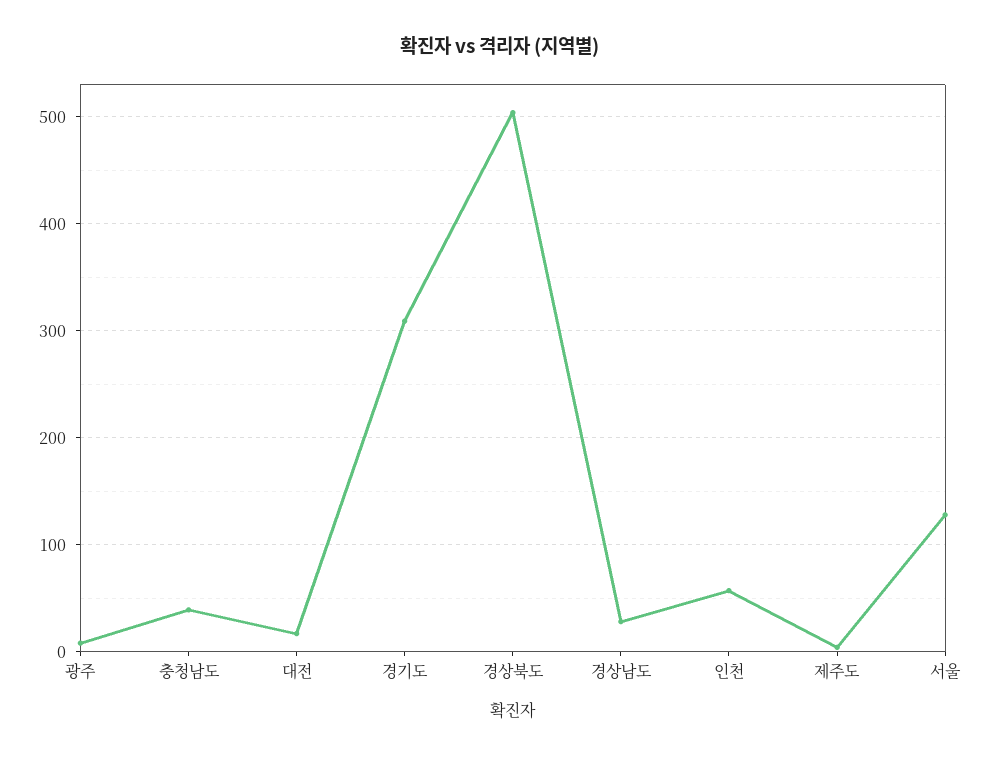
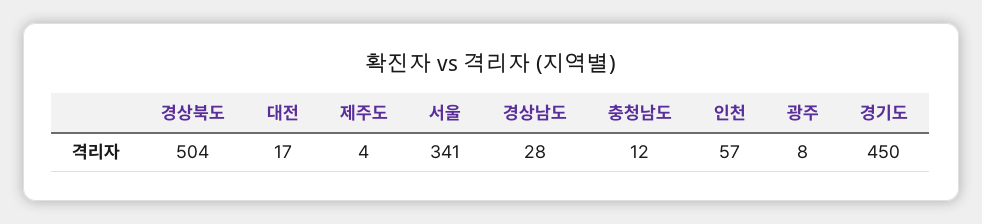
충청남도: 40 -> 12
경기도: 310 -> 450
서울: 130 -> 341

